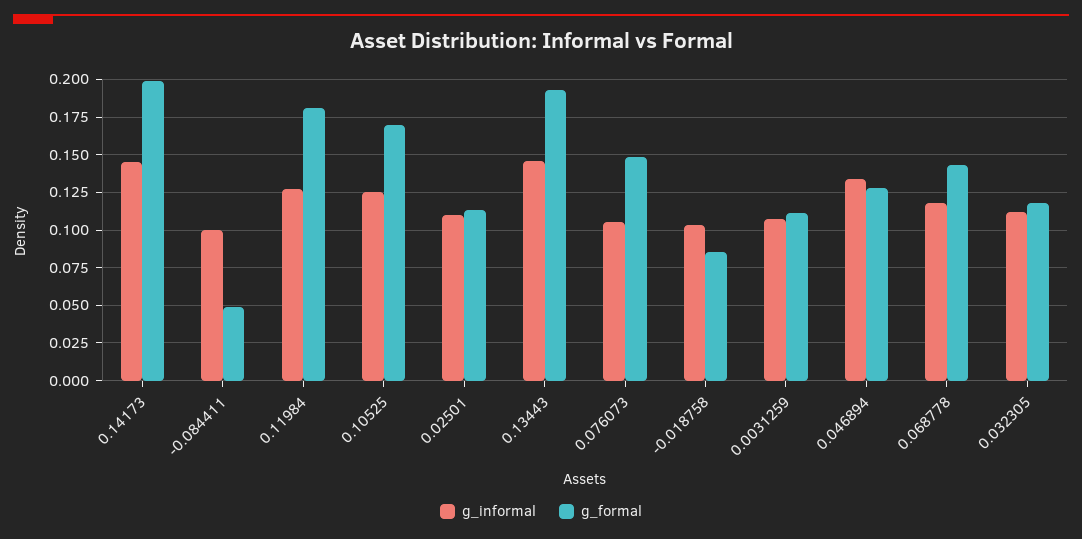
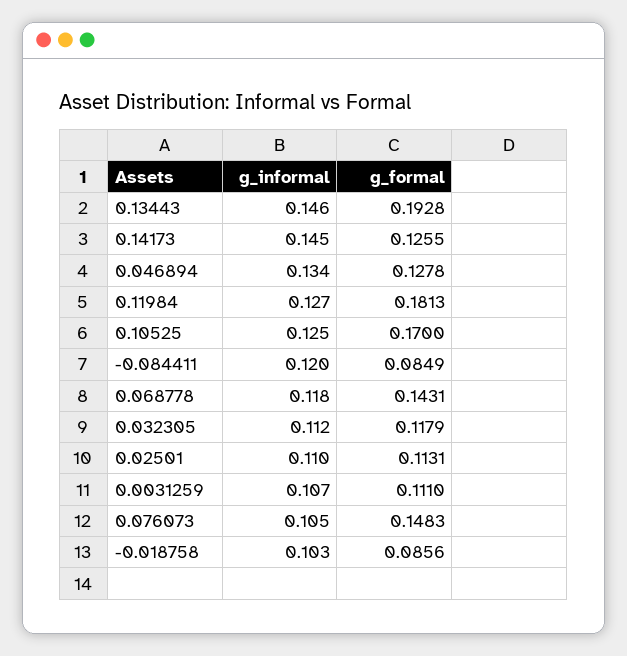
g_formal, 0.14173: 0.2 -> 0.1255
g_informal, -0.084411: 0.1 -> 0.12
g_formal, -0.084411: 0.05 -> 0.0849

